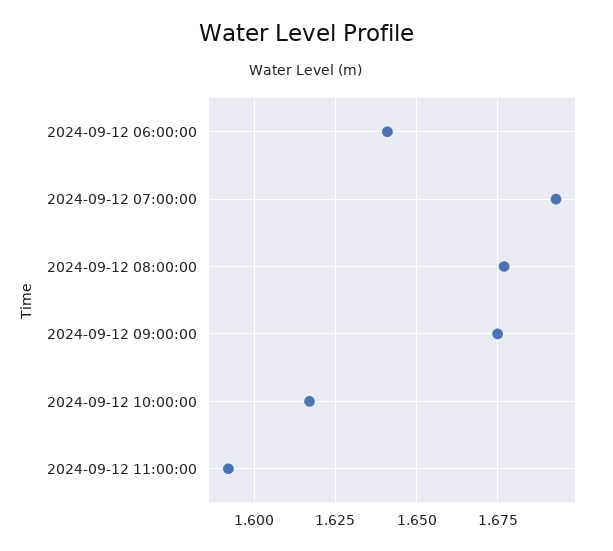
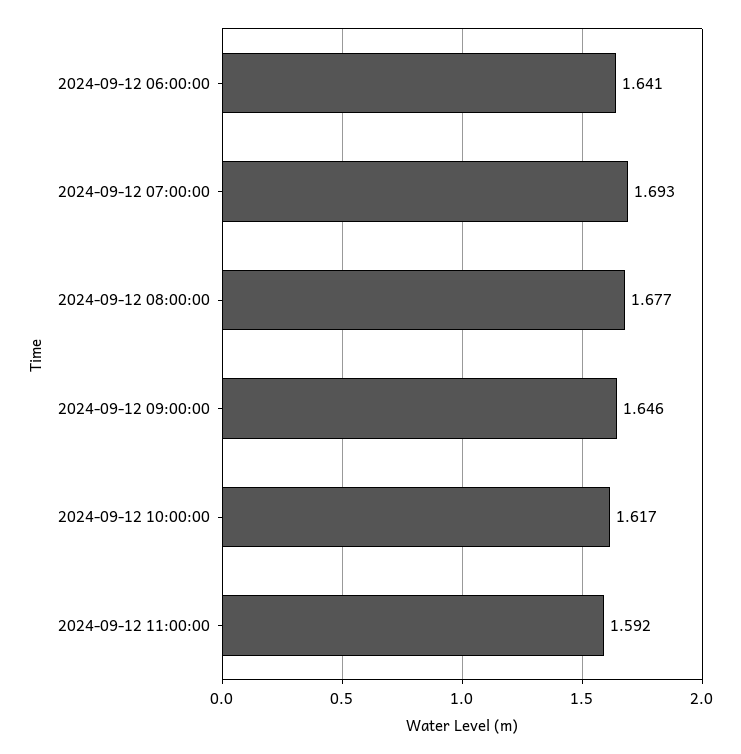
2024-09-12 09:00:00: 1.675 -> 1.646

